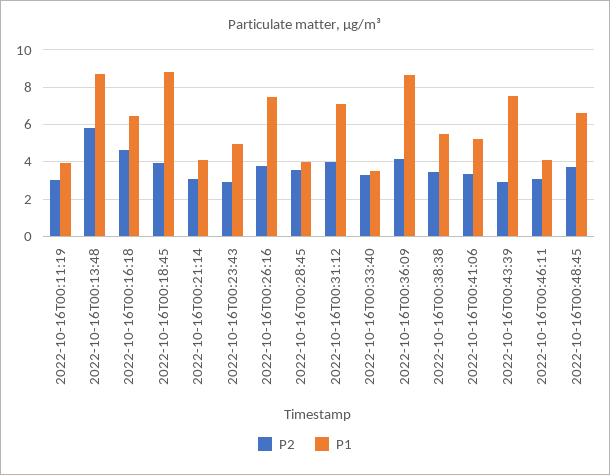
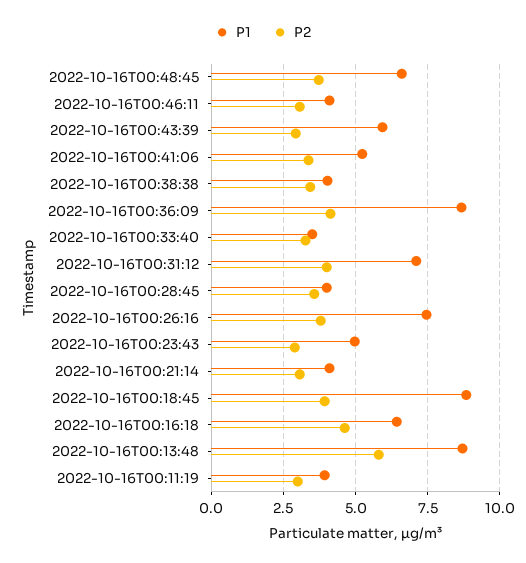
P1, 2022-10-16T00:38:38: 5.5 -> 4
P1, 2022-10-16T00:43:39: 7.5 -> 6

